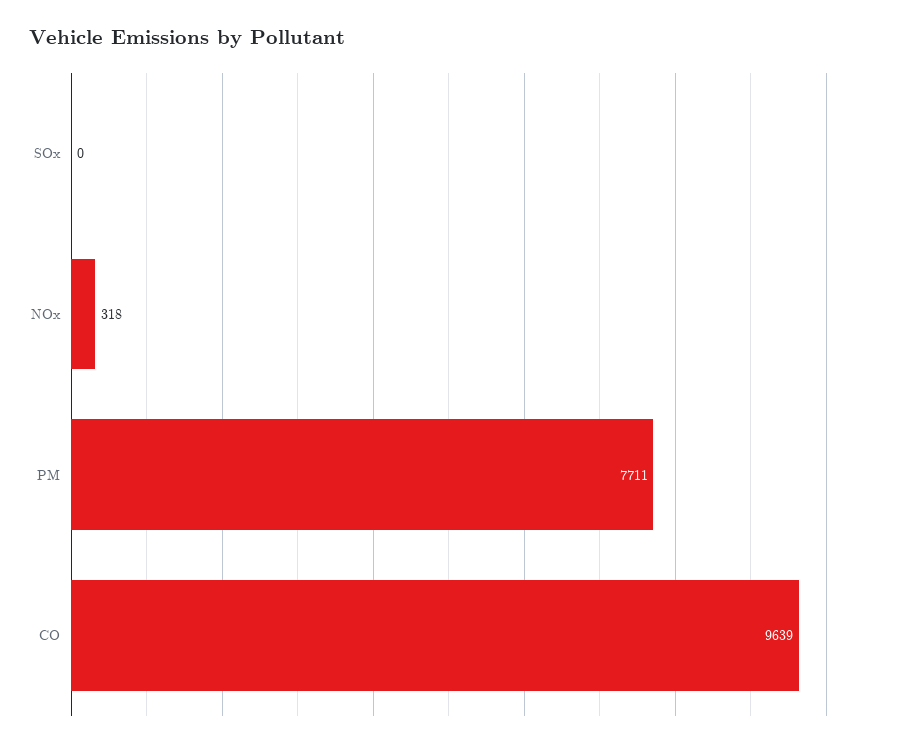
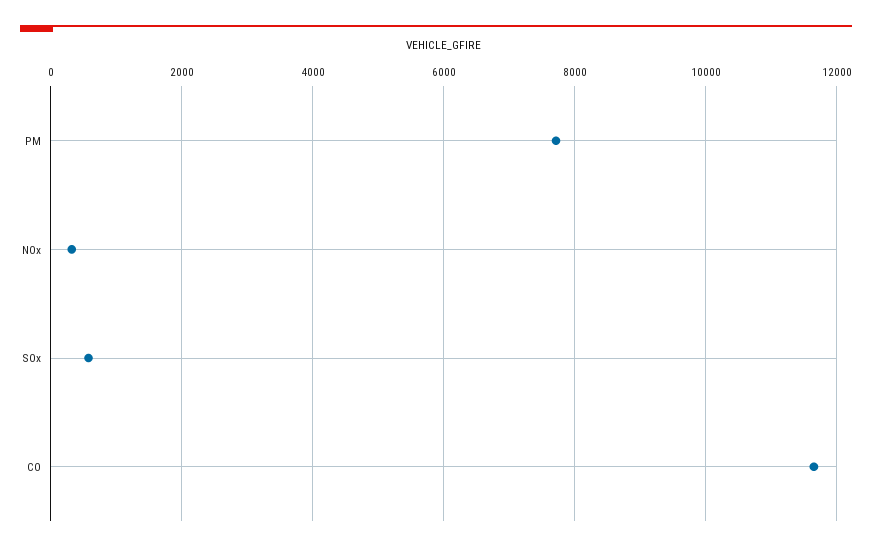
SOx: 0 -> 600
CO: 9639 -> 11600

